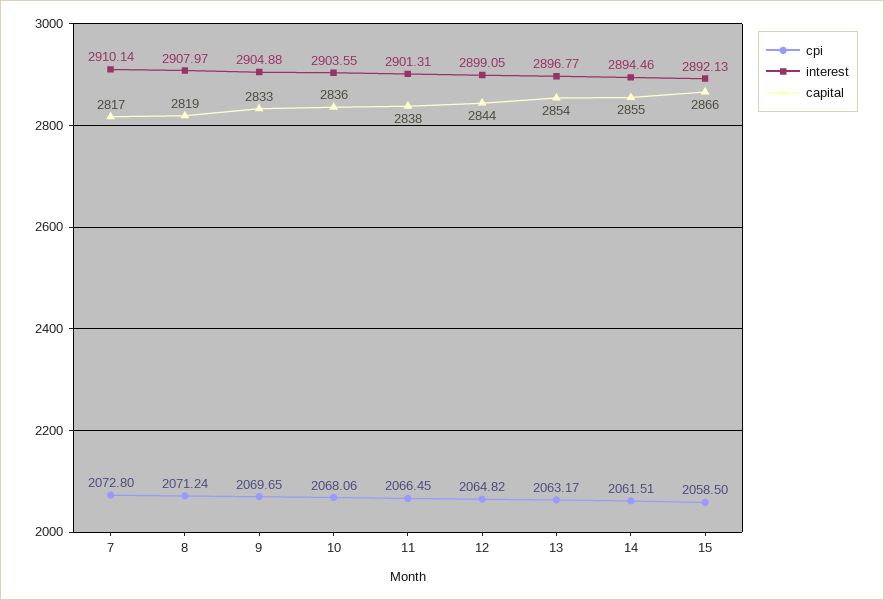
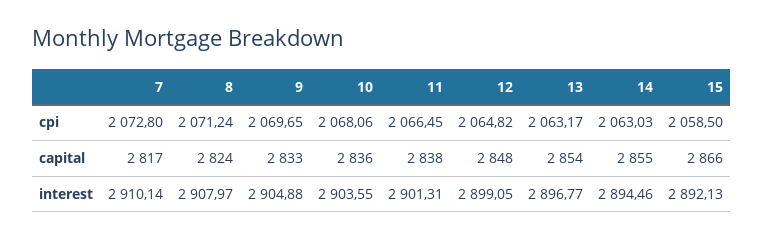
capital, 8: 2819 -> 2824
capital, 12: 2844 -> 2848
cpi, 14: 2061.51 -> 2063.03

